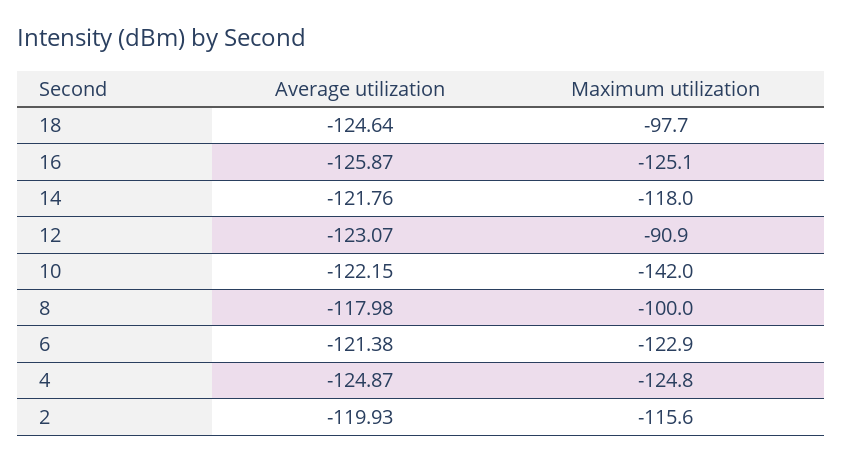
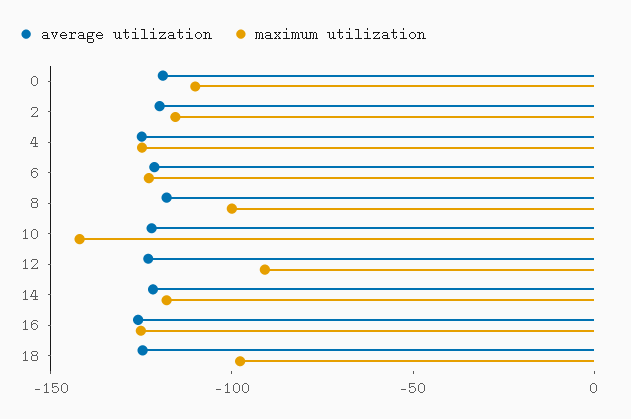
Average utilization, 0: none -> -120
Maximum utilization, 0: none -> -110

